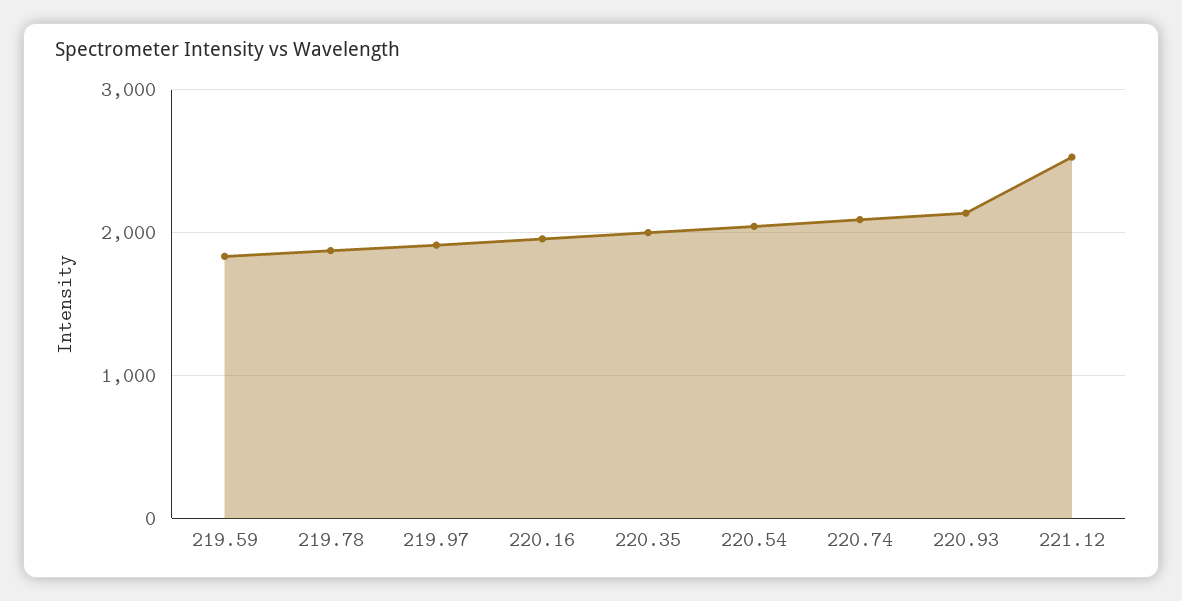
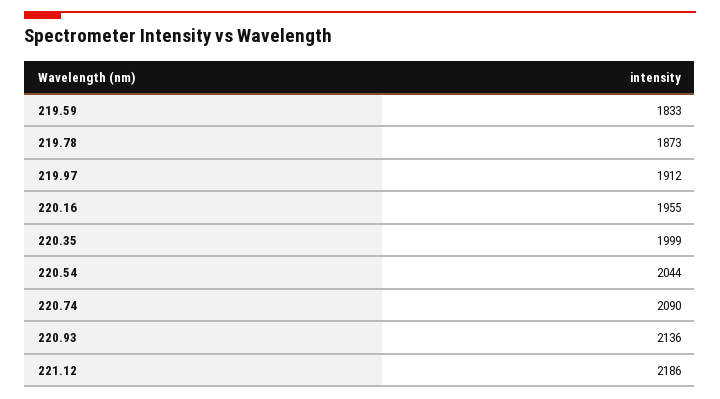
221.12: 2500 -> 2186

